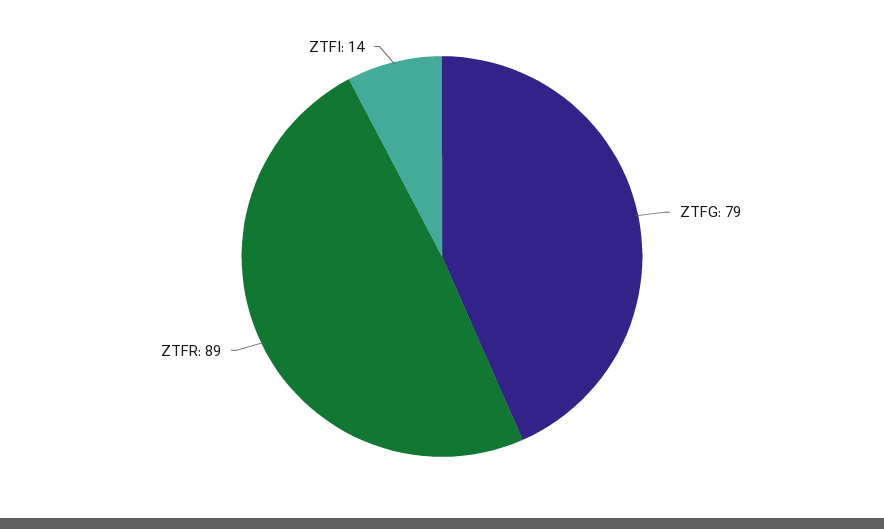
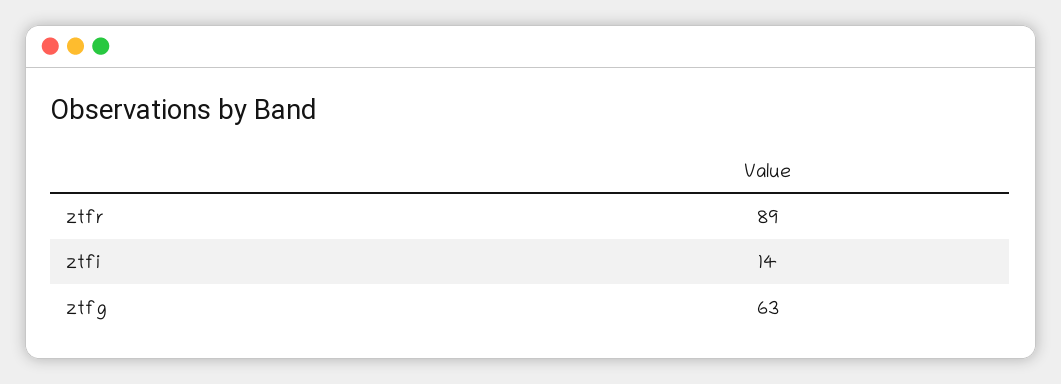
ZTFG: 79 -> 63

